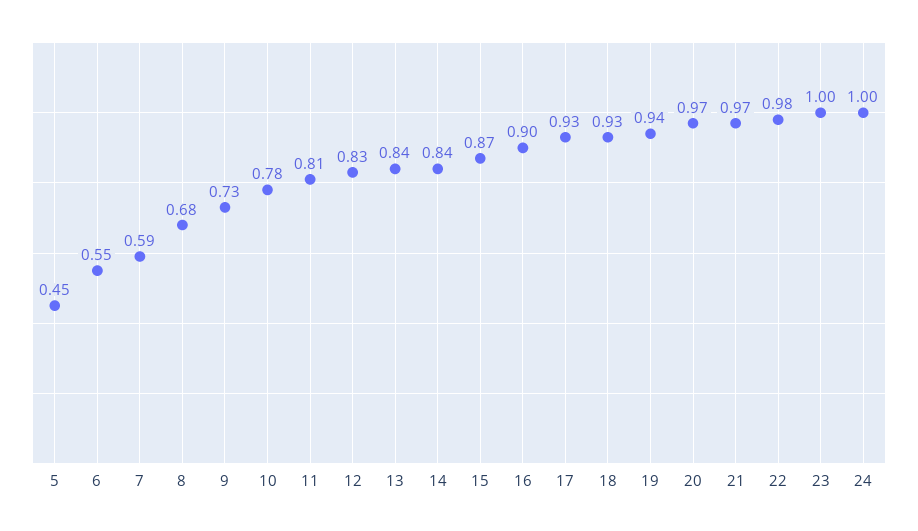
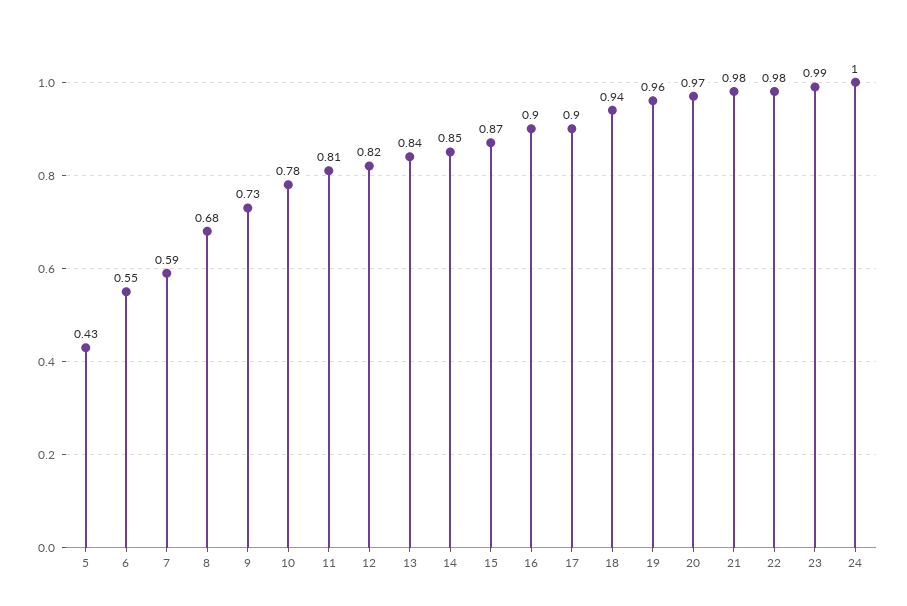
5: 0.45 -> 0.43
12: 0.83 -> 0.82
14: 0.84 -> 0.85
17: 0.93 -> 0.9
18: 0.93 -> 0.94
19: 0.94 -> 0.96
21: 0.97 -> 0.98
23: 1 -> 0.99

